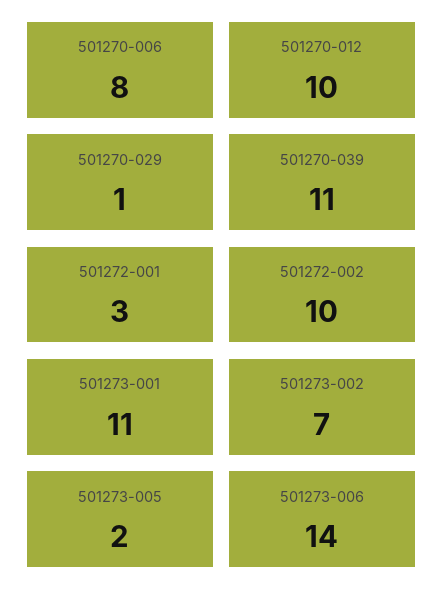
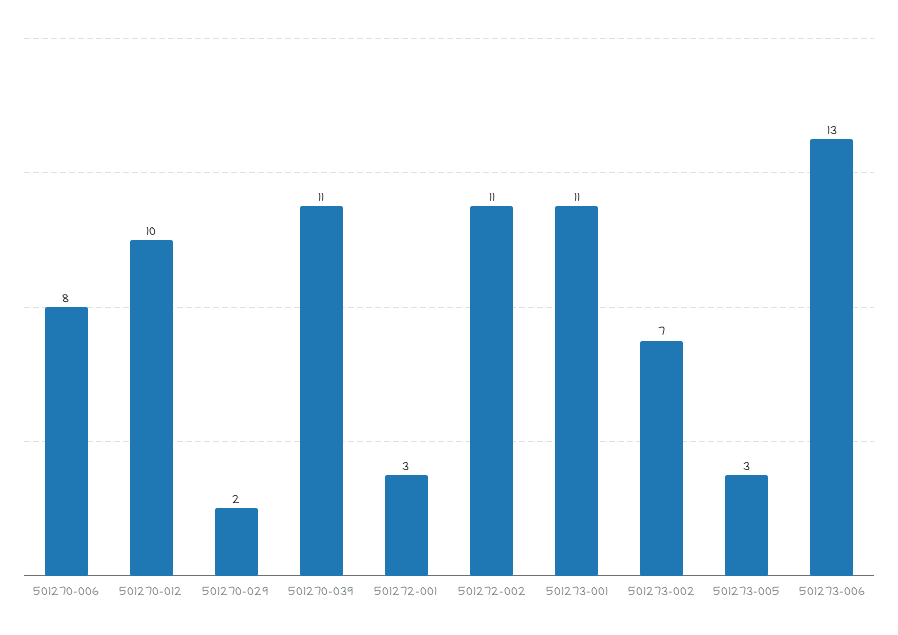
501270-029: 1 -> 2
501272-002: 10 -> 11
501273-005: 2 -> 3
501273-006: 14 -> 13

